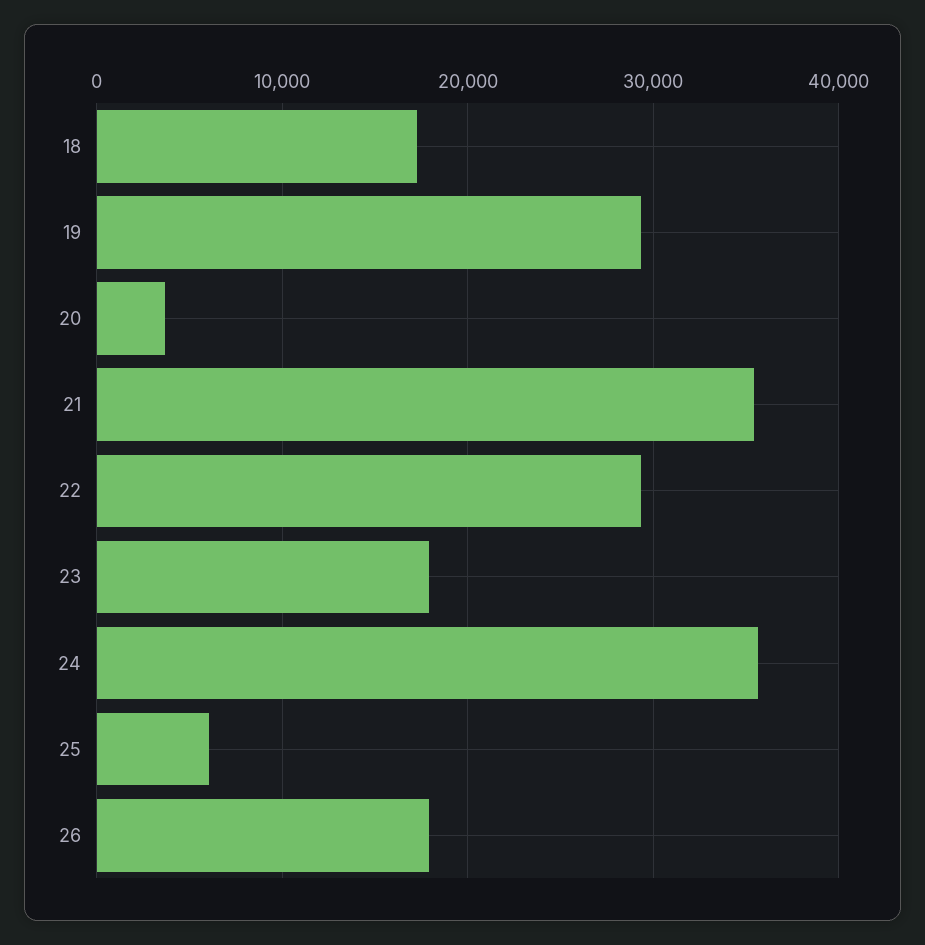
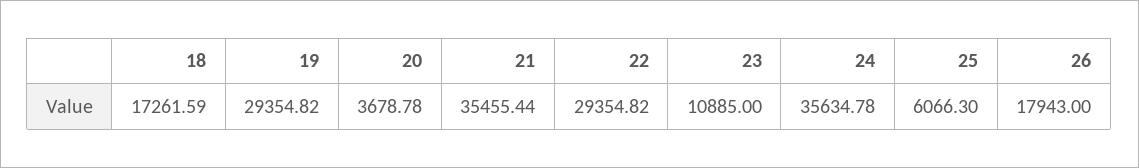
23: 18000 -> 10885

